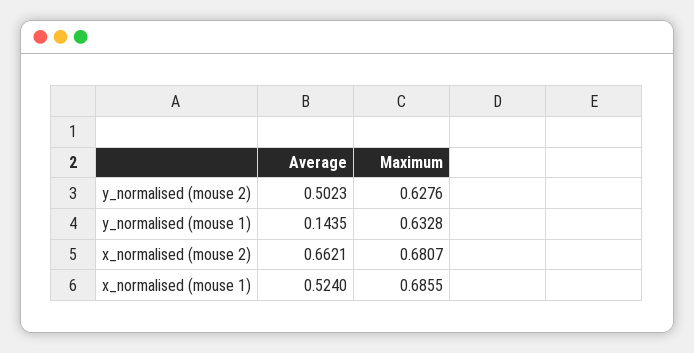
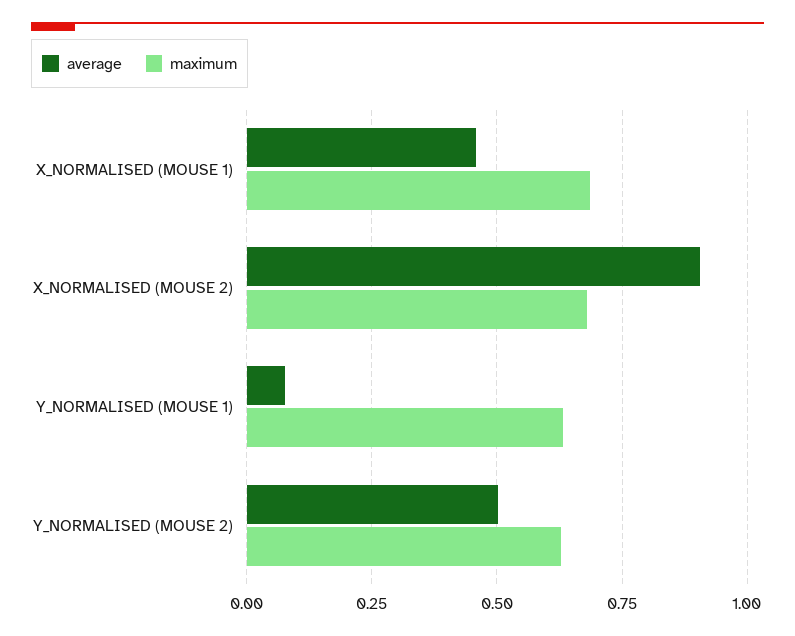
Average, y_normalised (mouse 1): 0.1435 -> 0.075
Average, x_normalised (mouse 2): 0.6621 -> 0.9
Average, x_normalised (mouse 1): 0.524 -> 0.45

